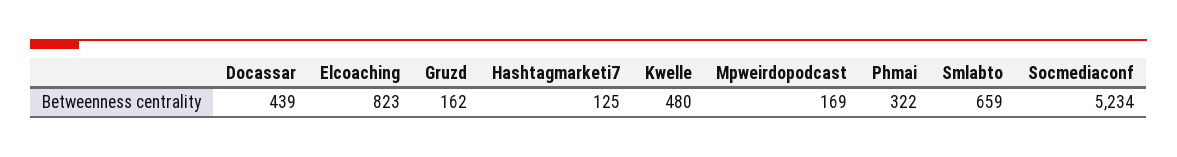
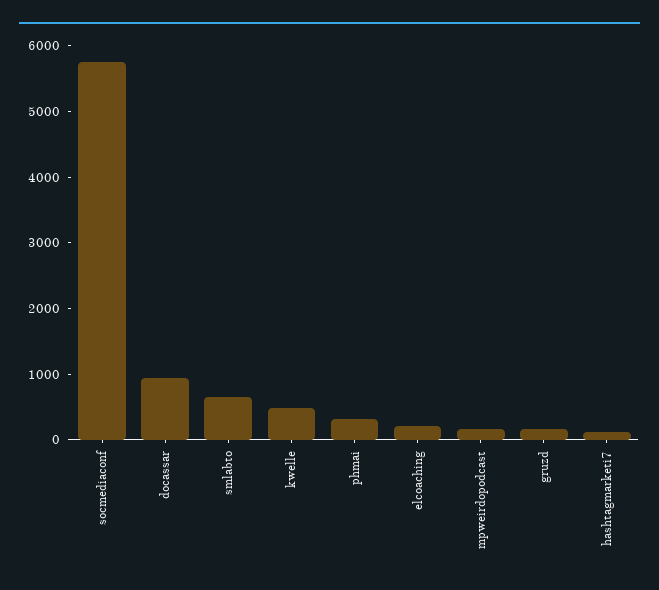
Docassar: 439 -> 1000
Elcoaching: 823 -> 200
Socmediaconf: 5234 -> 5800

